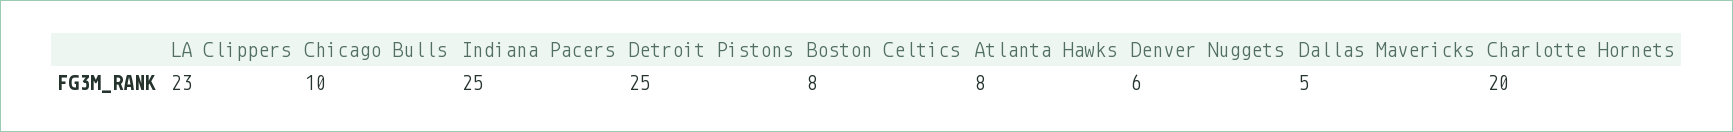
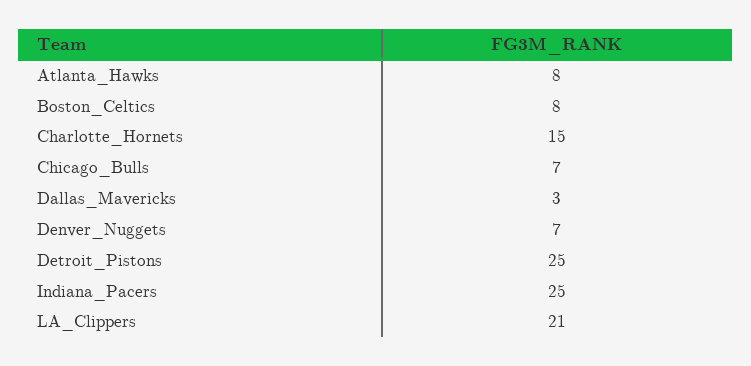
LA Clippers: 23 -> 21
Chicago Bulls: 10 -> 7
Denver Nuggets: 6 -> 7
Dallas Mavericks: 5 -> 3
Charlotte Hornets: 20 -> 15

